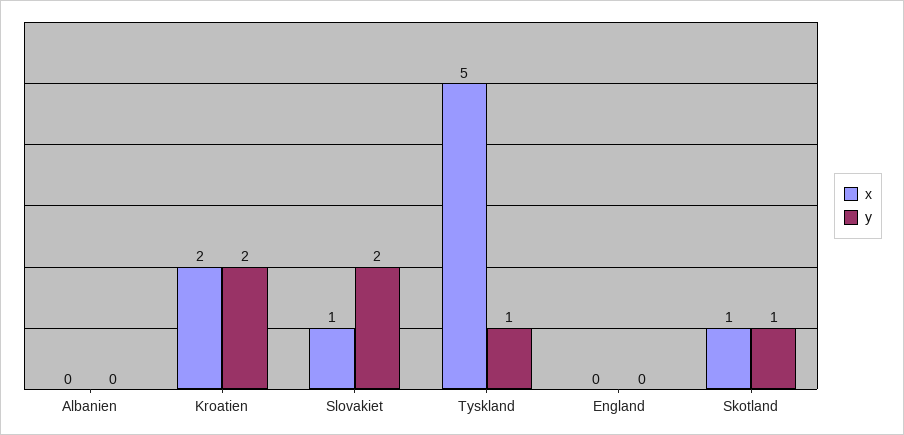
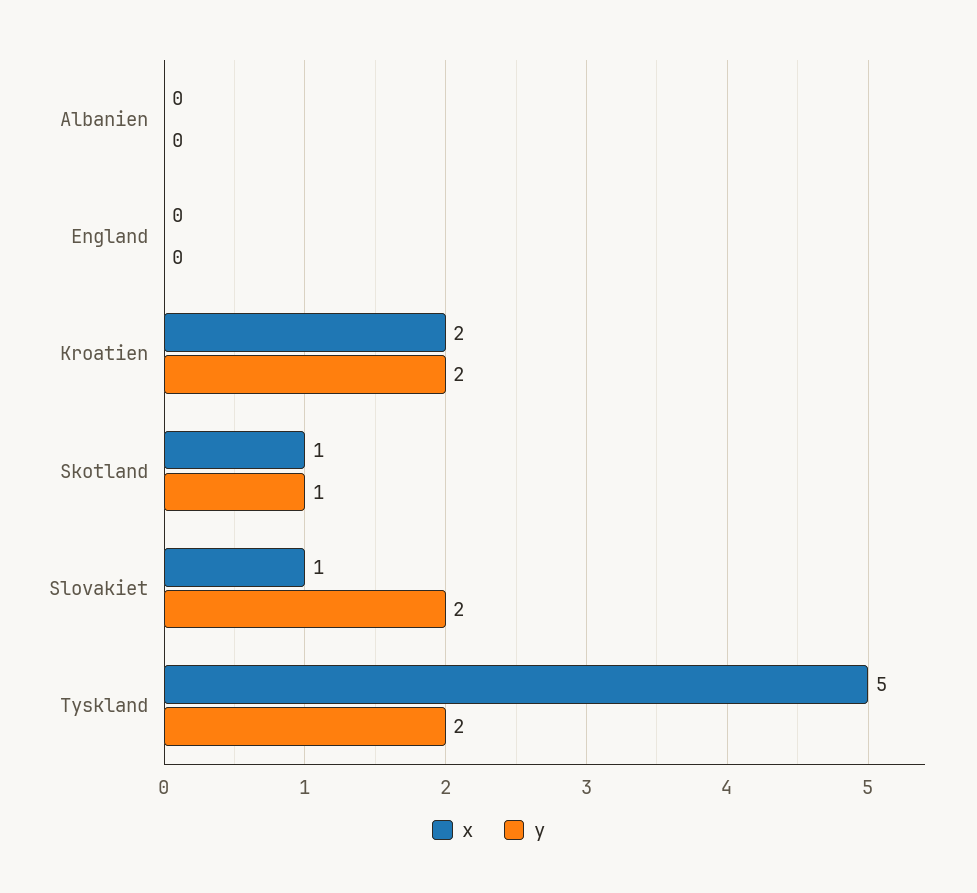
y, Tyskland: 1 -> 2

